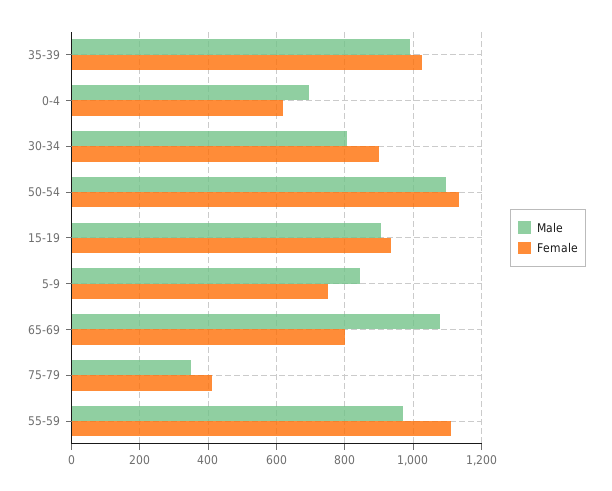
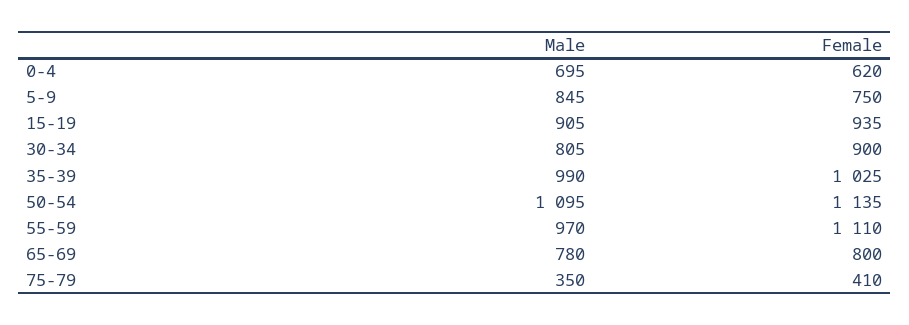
Male, 65-69: 1080 -> 780

